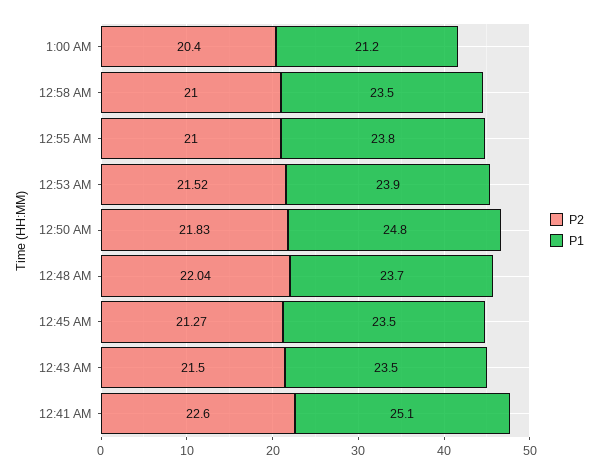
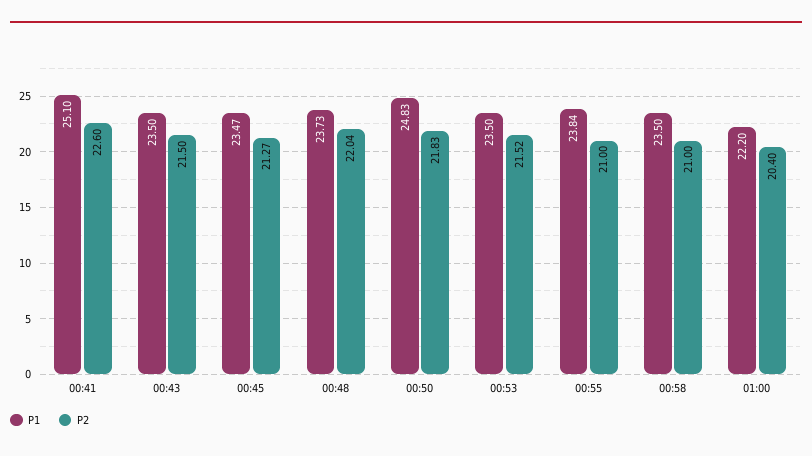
P1, 1:00 AM: 21.2 -> 22.2
P1, 12:53 AM: 23.9 -> 23.5

